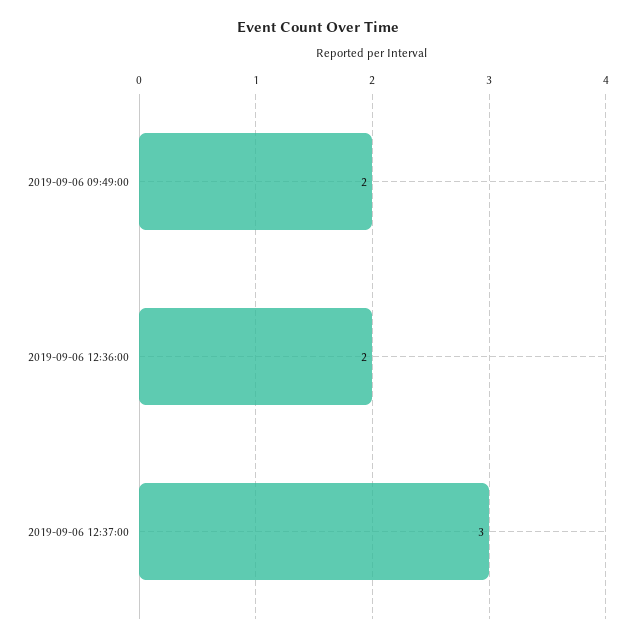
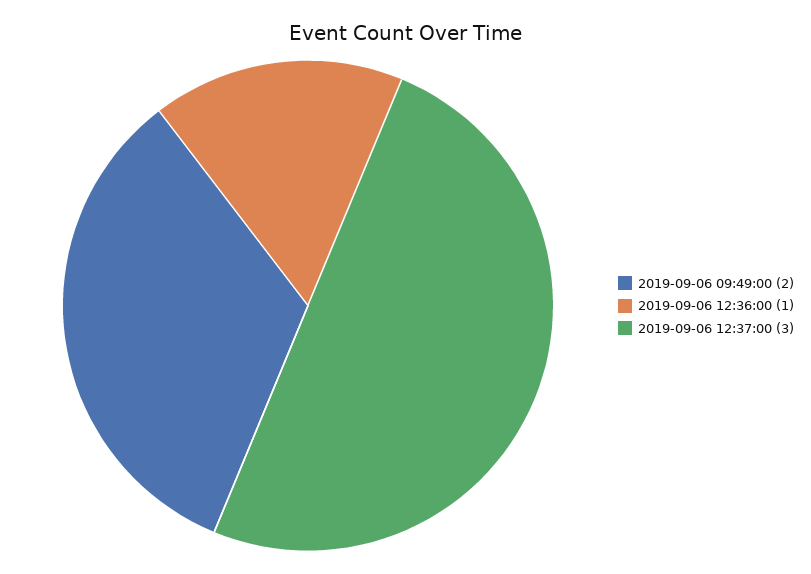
2019-09-06 12:36:00: 2 -> 1

